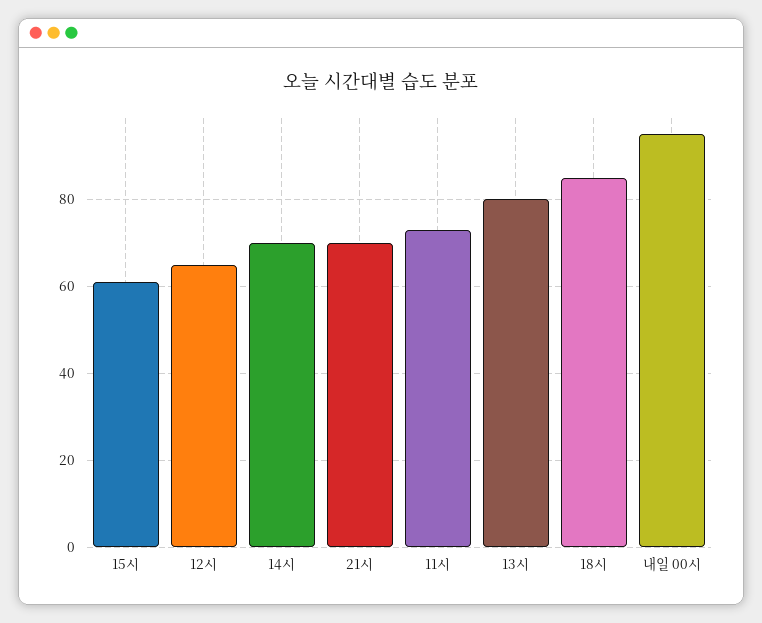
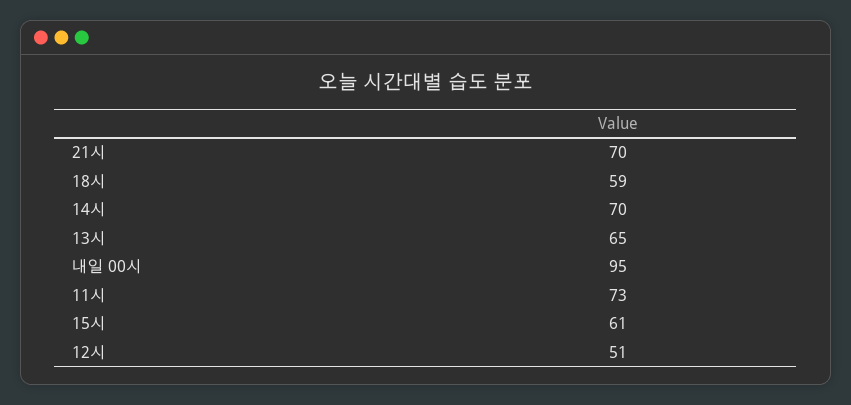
12시: 65 -> 51
13시: 80 -> 65
18시: 85 -> 59

